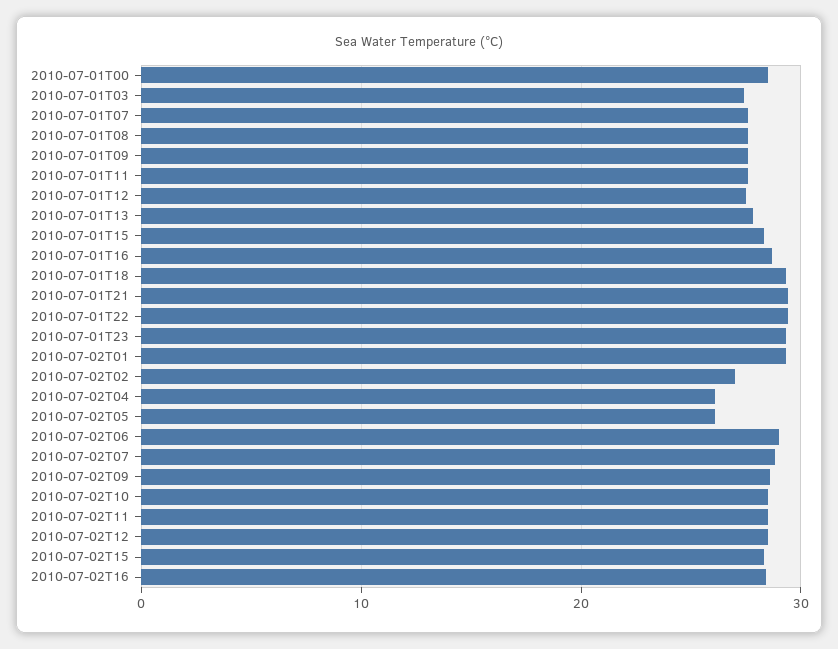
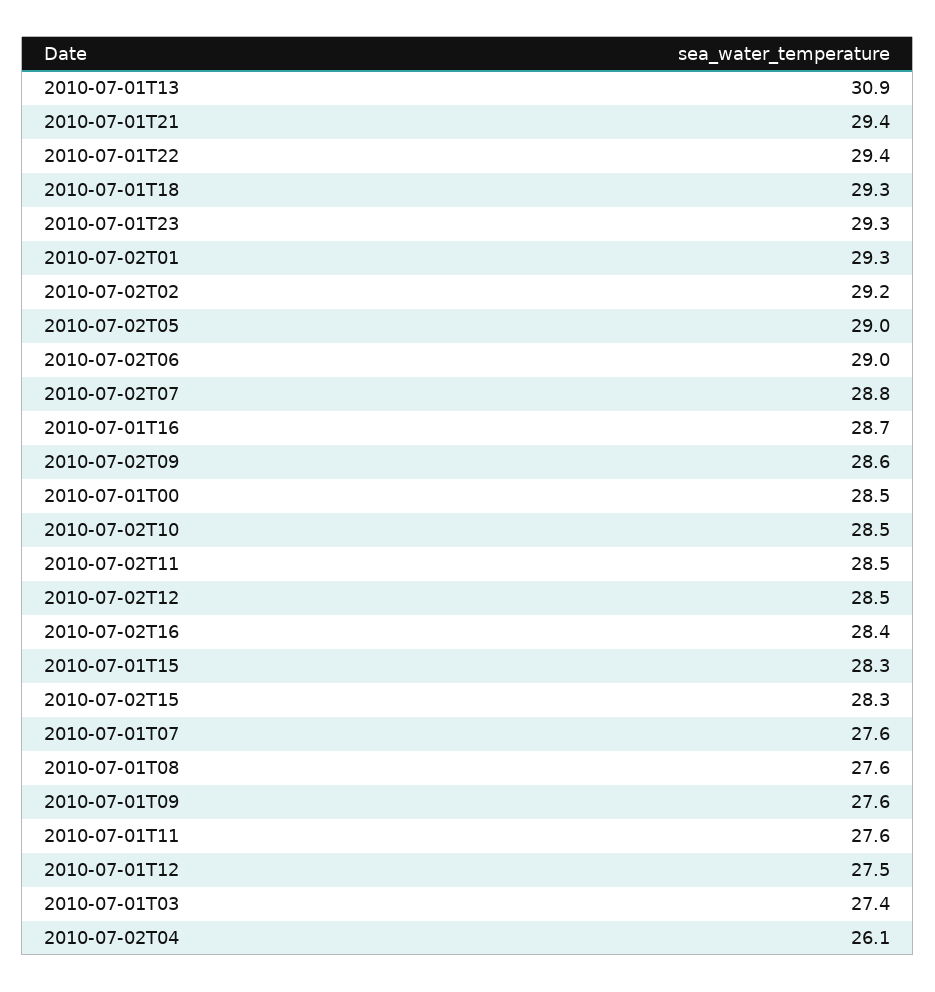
2010-07-01T13: 28 -> 30.9
2010-07-02T02: 27 -> 29.2
2010-07-02T05: 26 -> 29

